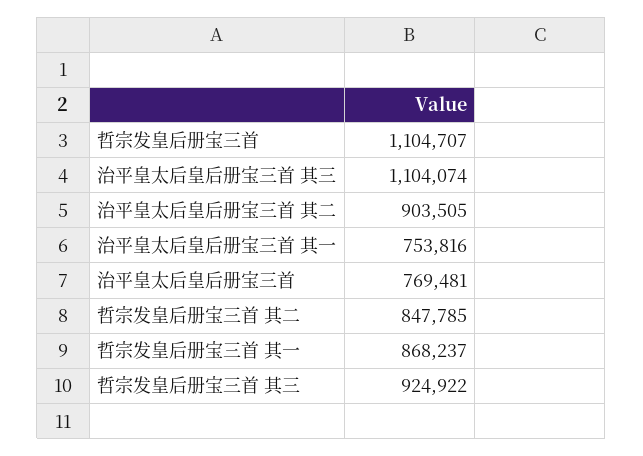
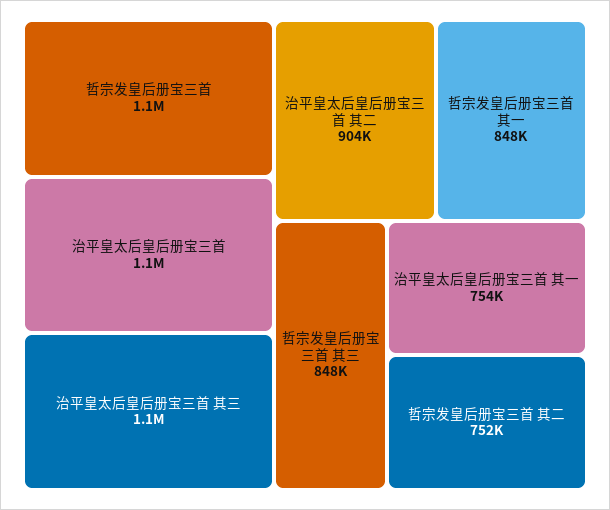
治平皇太后皇后册宝三首: 769481 -> 1100000
哲宗发皇后册宝三首 其二: 847785 -> 752000
哲宗发皇后册宝三首 其一: 868237 -> 848000
哲宗发皇后册宝三首 其三: 924922 -> 848000

